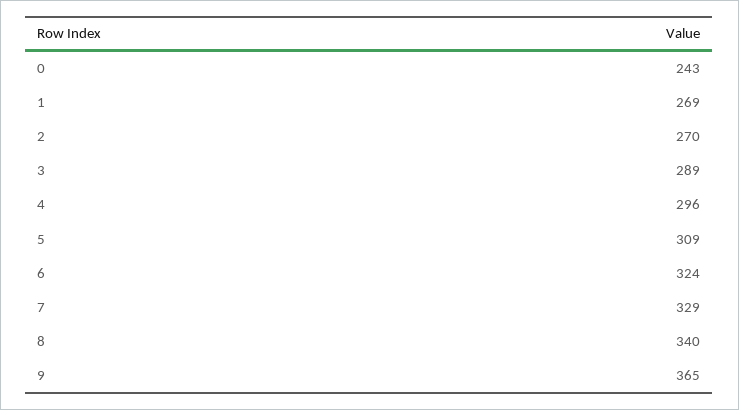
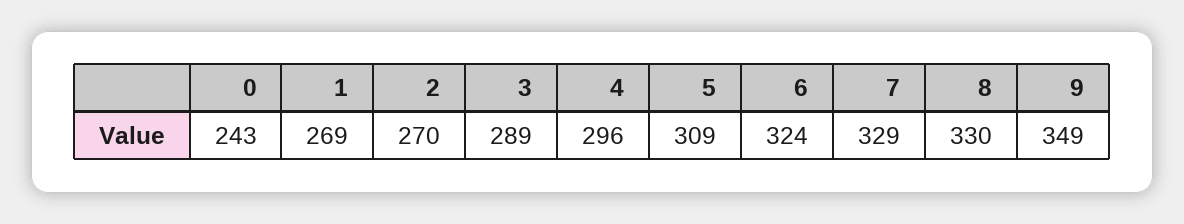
8: 340 -> 330
9: 365 -> 349

